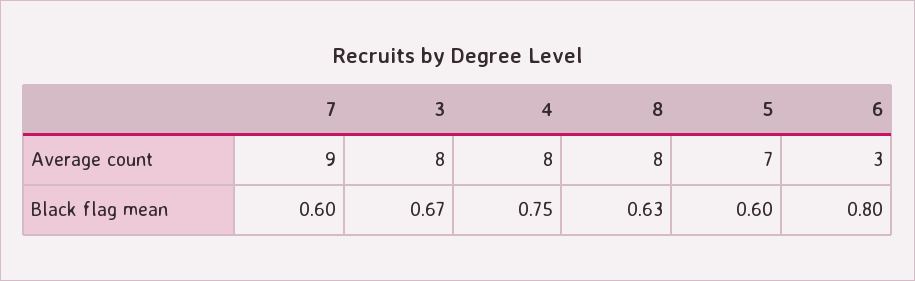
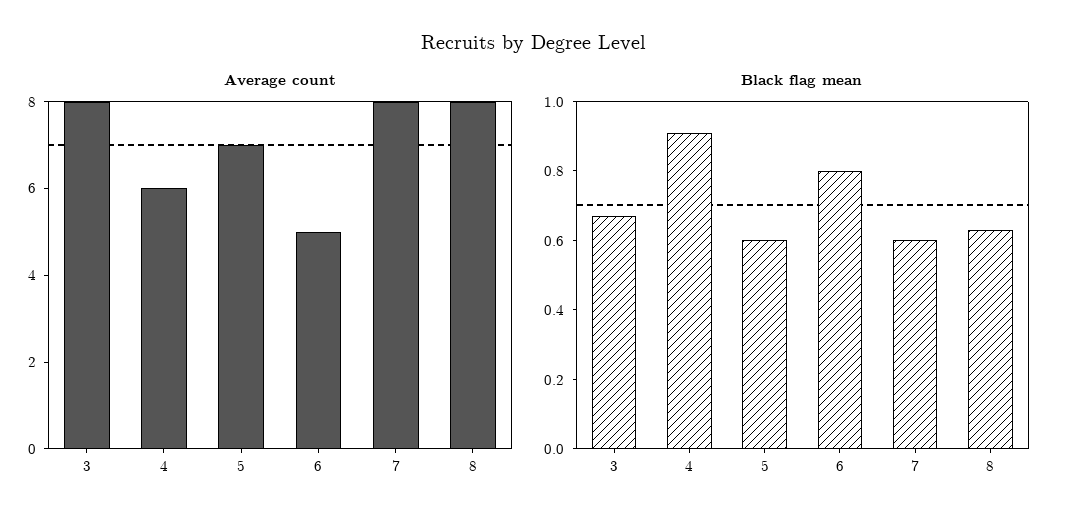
Average count, 7: 9 -> 8
Average count, 4: 8 -> 6
Average count, 6: 3 -> 5
Black flag mean, 4: 0.75 -> 0.9

